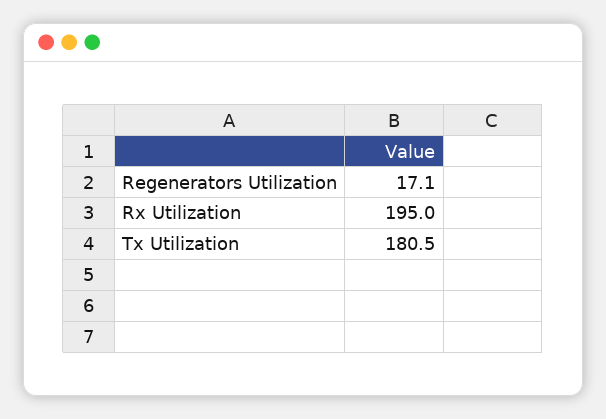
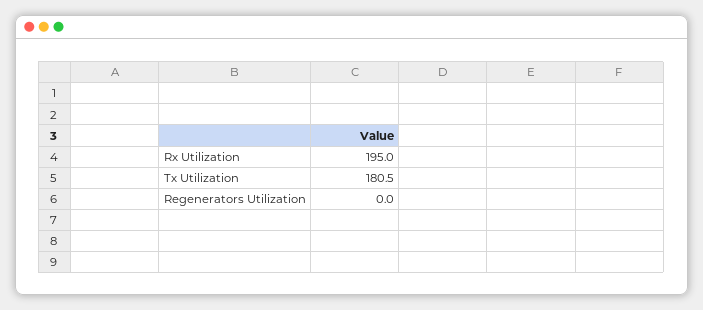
Regenerators Utilization: 17.1 -> 0

